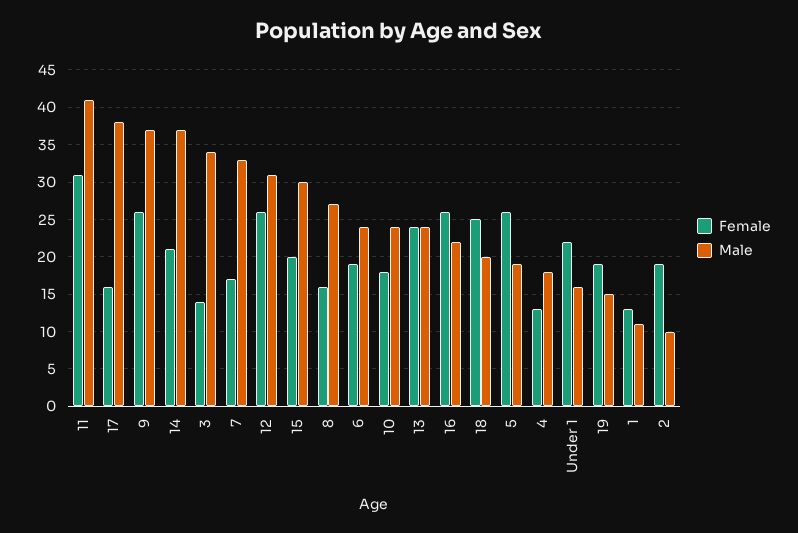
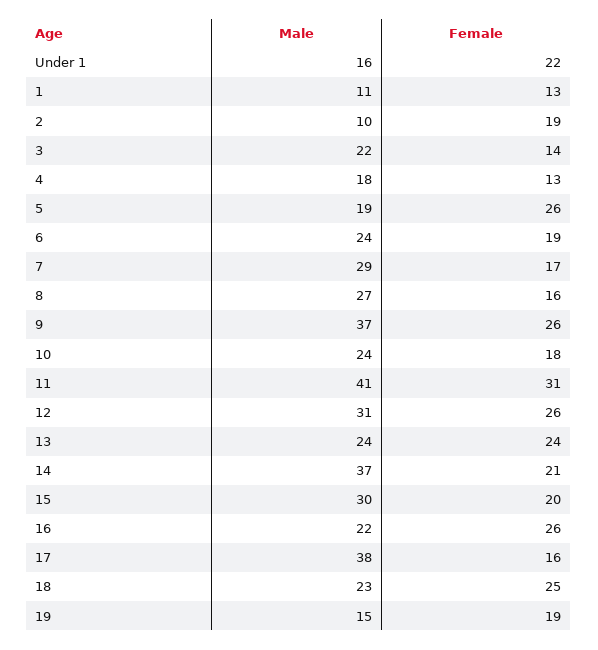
Male, 3: 34 -> 22
Male, 7: 33 -> 29
Male, 18: 20 -> 23

